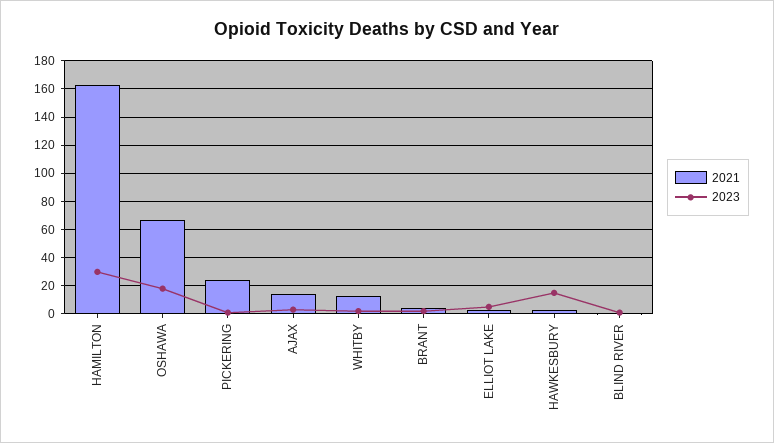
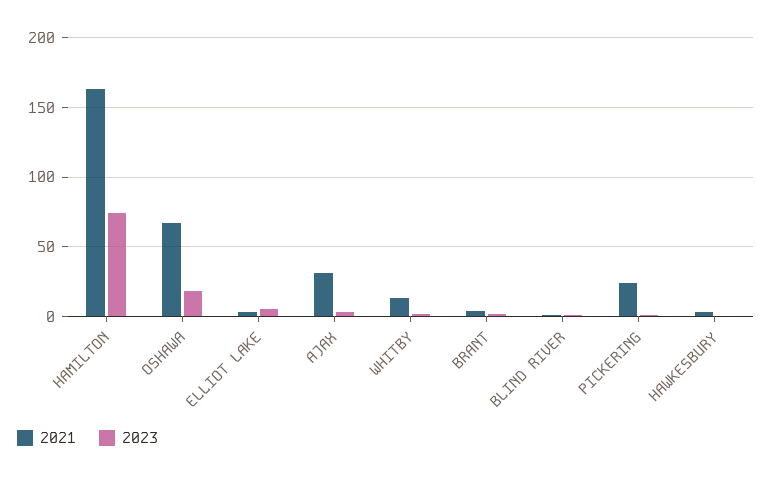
2023, HAMILTON: 30 -> 75
2021, AJAX: 15 -> 30
2023, HAWKESBURY: 15 -> 0

